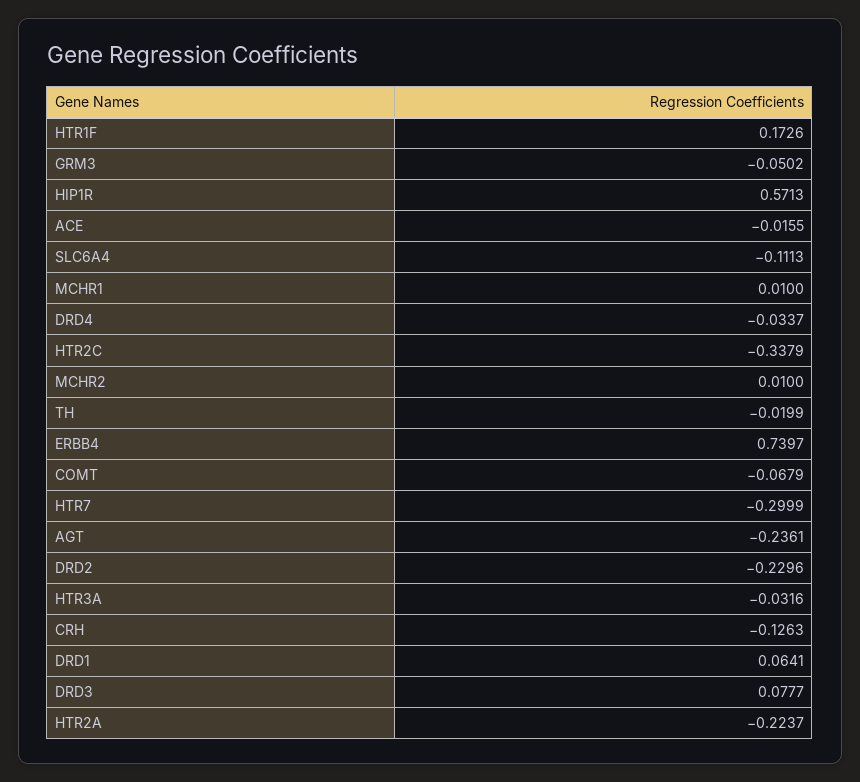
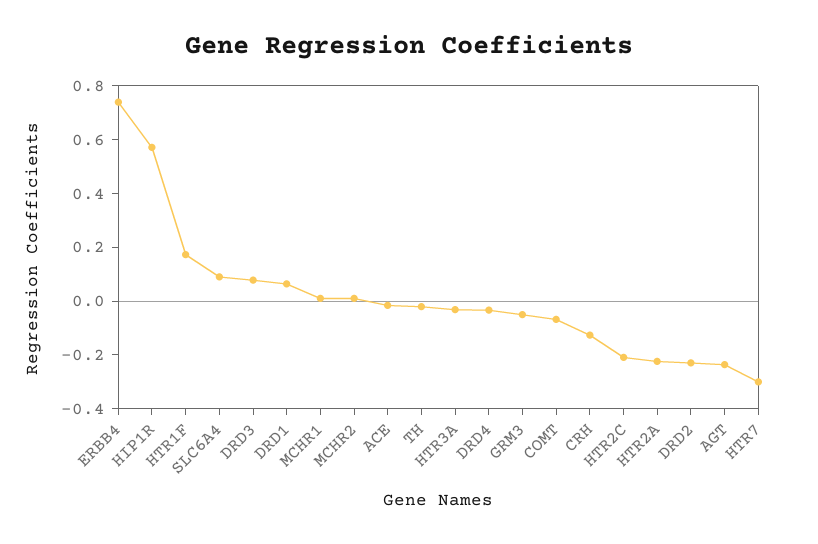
SLC6A4: -0.1113 -> 0.1
HTR2C: -0.3379 -> -0.2

